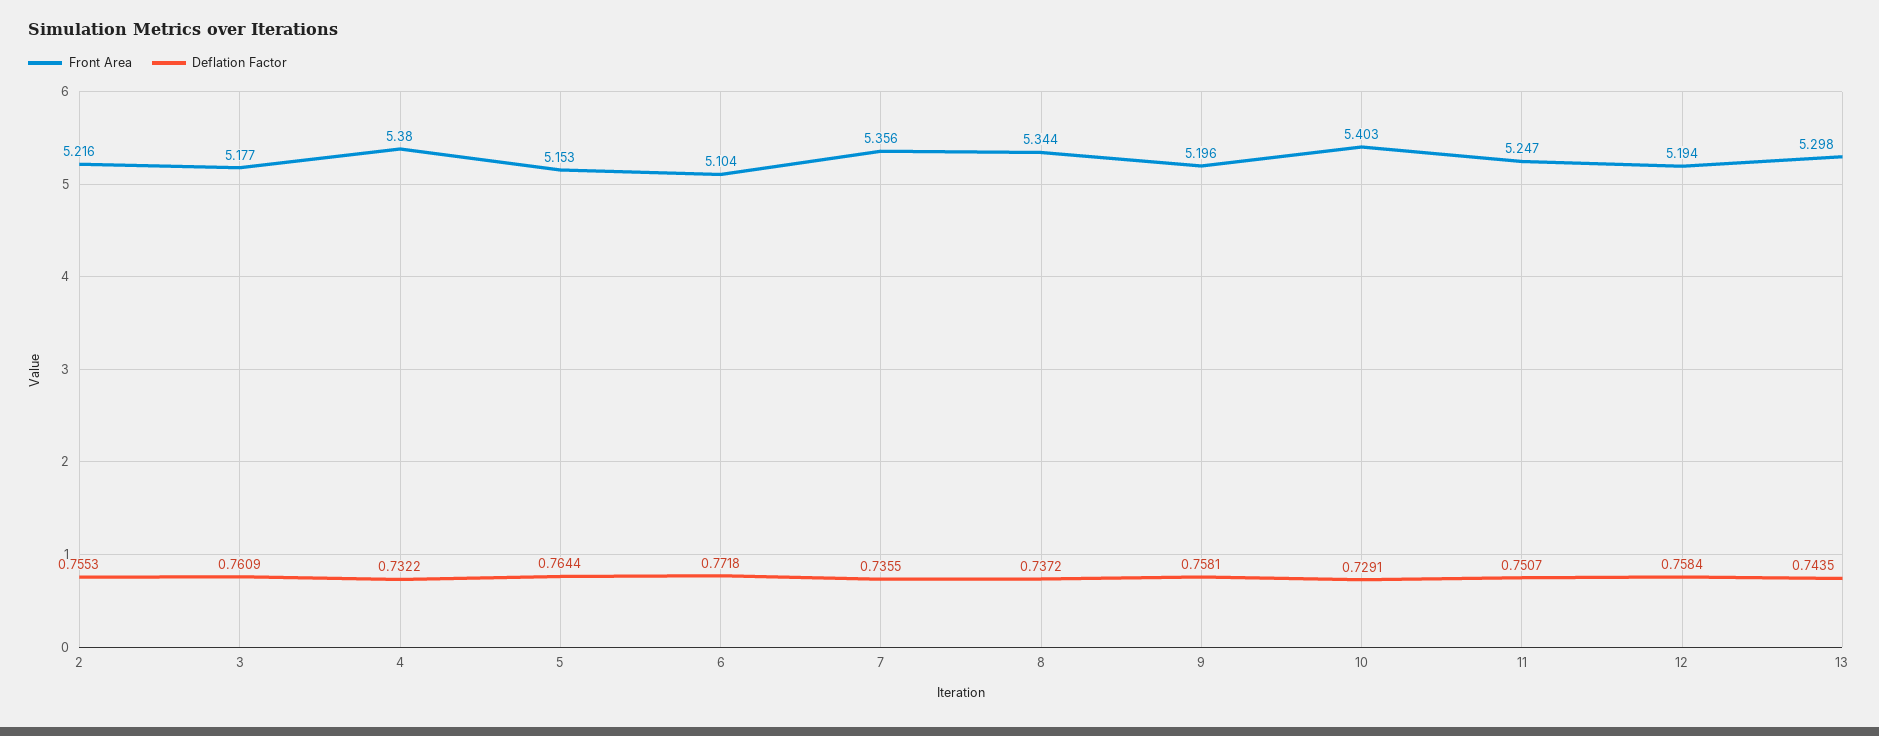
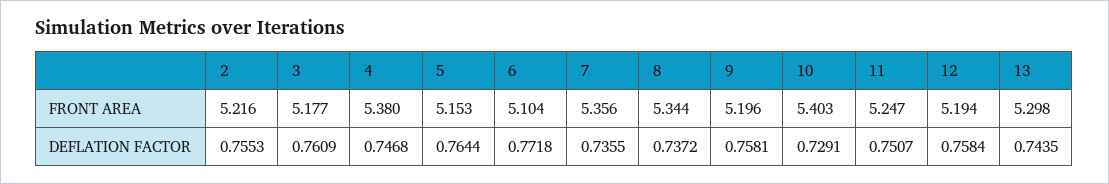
Deflation Factor, 4: 0.7322 -> 0.7468

